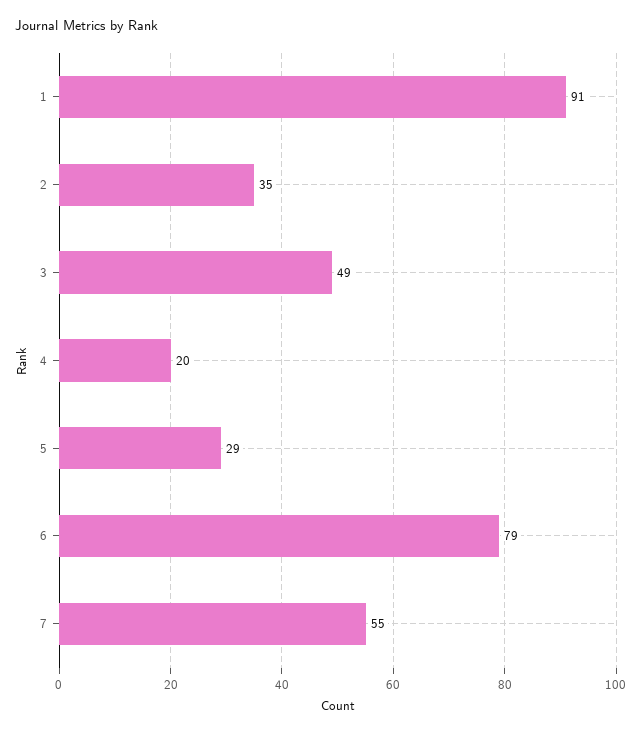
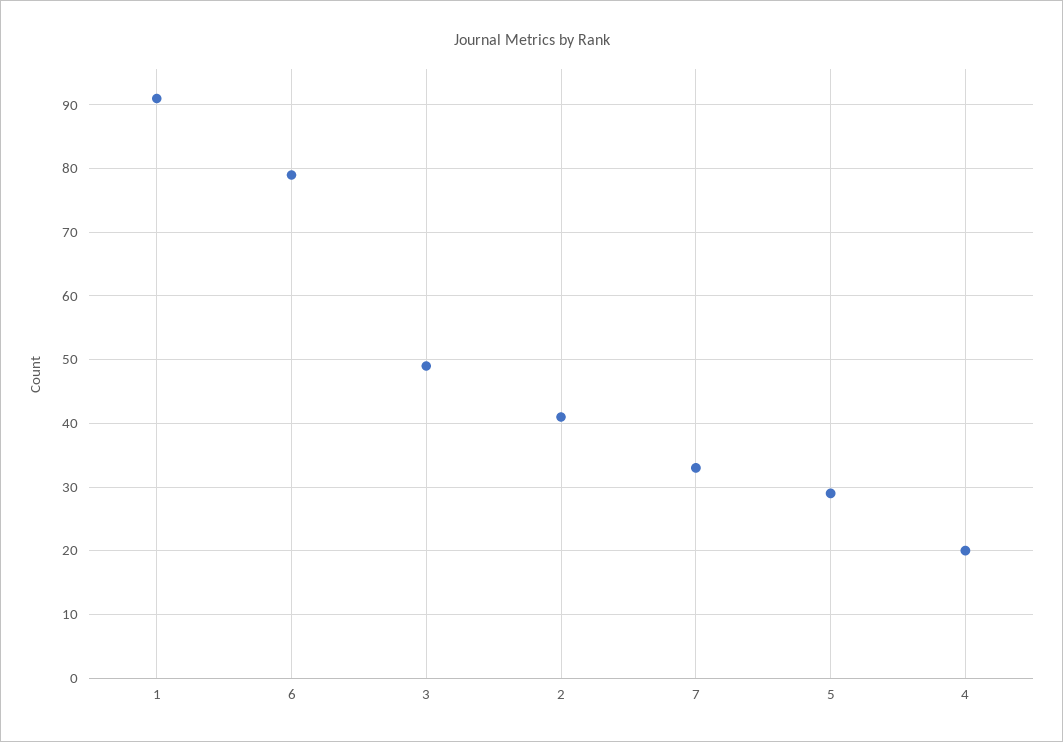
2: 35 -> 41
7: 55 -> 33

